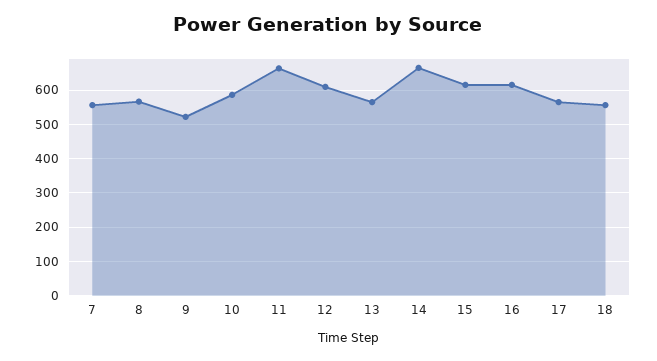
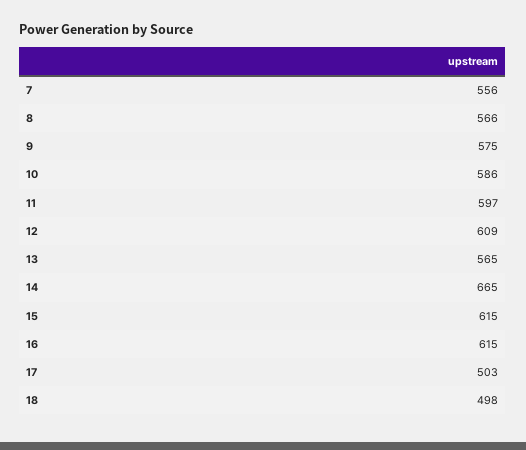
9: 520 -> 575
11: 660 -> 597
17: 560 -> 503
18: 560 -> 498

